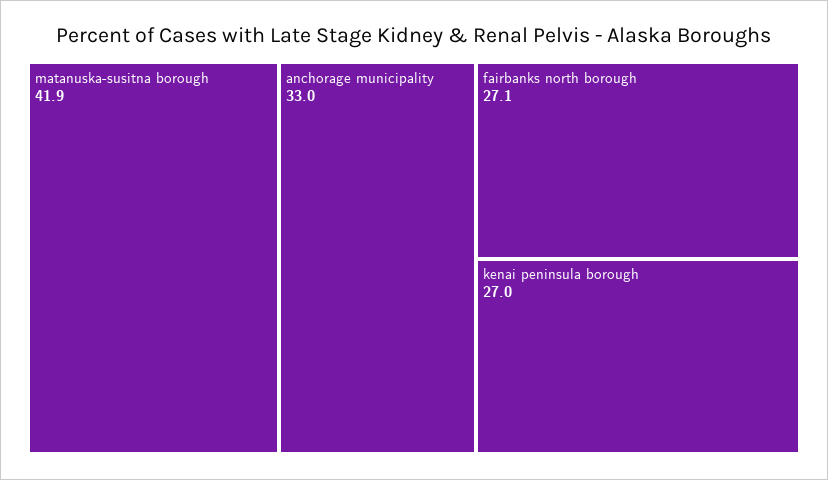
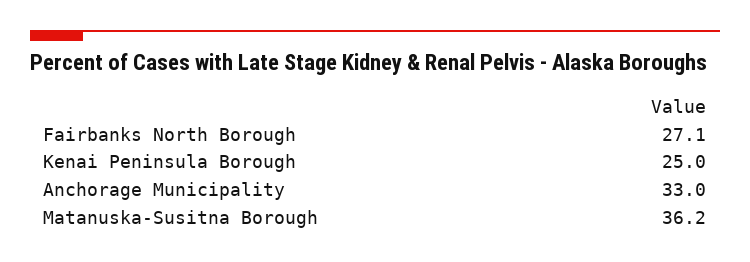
matanuska-susitna borough: 41.9 -> 36.2
kenai peninsula borough: 27 -> 25

